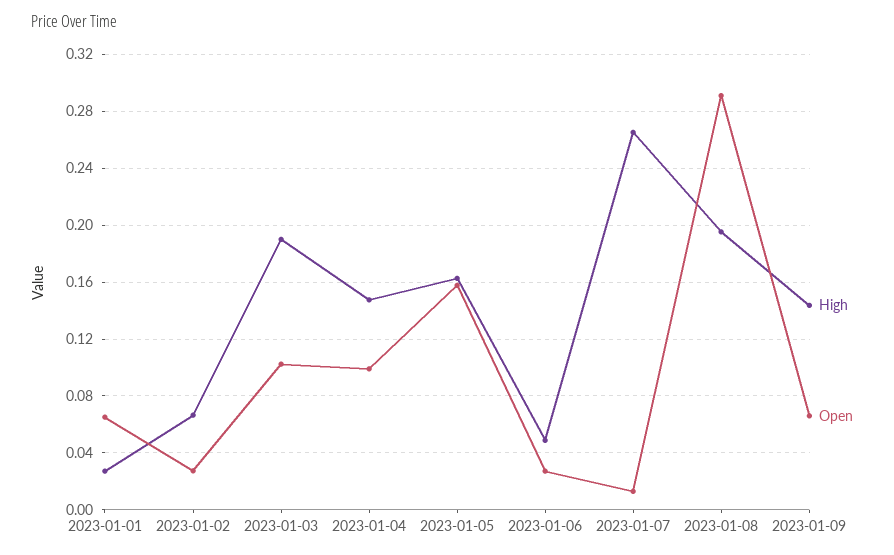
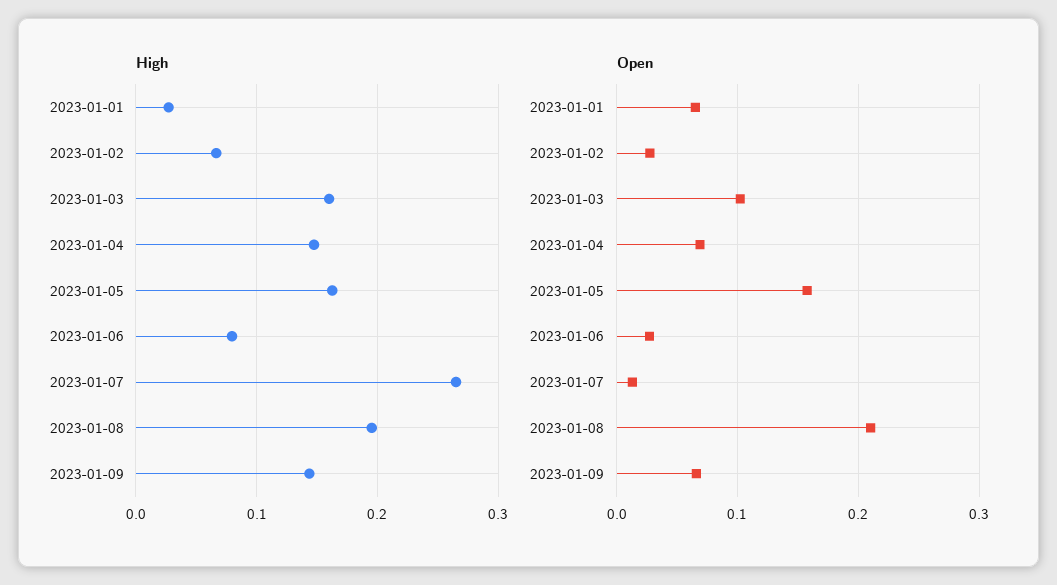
High, 2023-01-03: 0.19 -> 0.16
Open, 2023-01-04: 0.1 -> 0.07
High, 2023-01-06: 0.05 -> 0.08
Open, 2023-01-08: 0.29 -> 0.21

